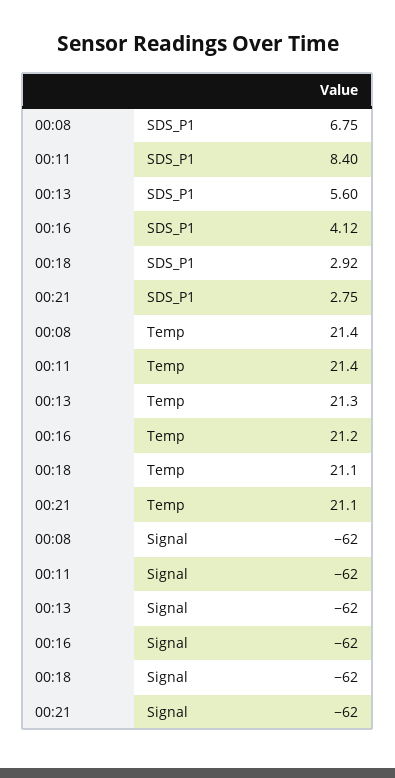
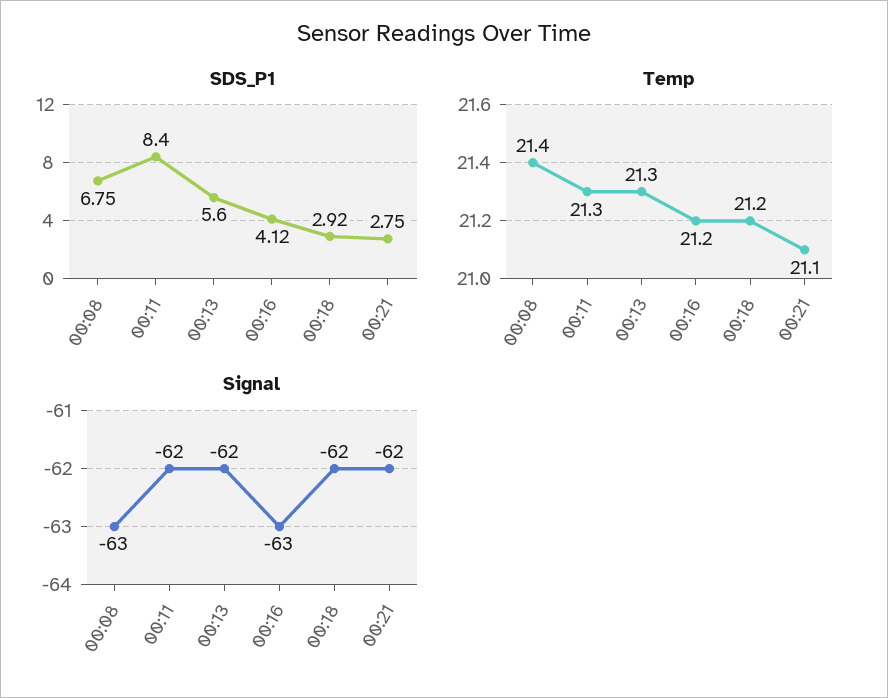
Temp, 00:11: 21.4 -> 21.3
Temp, 00:18: 21.1 -> 21.2
Signal, 00:08: -62 -> -63
Signal, 00:16: -62 -> -63

